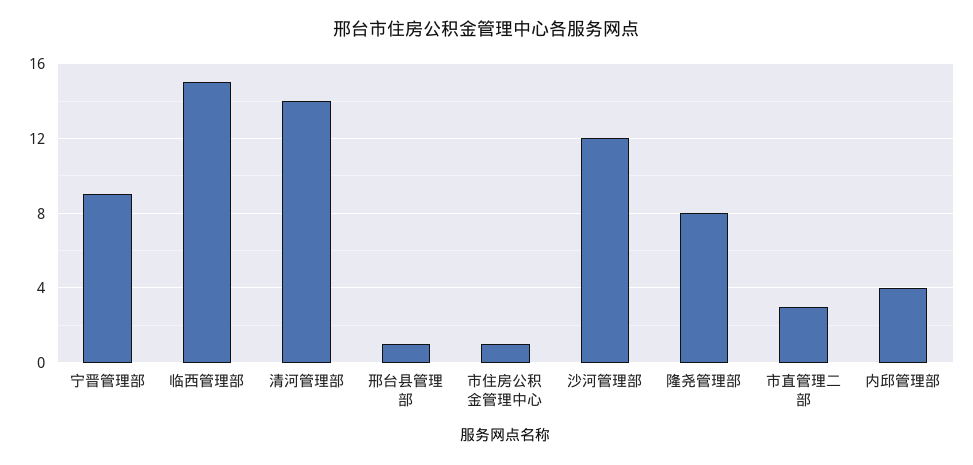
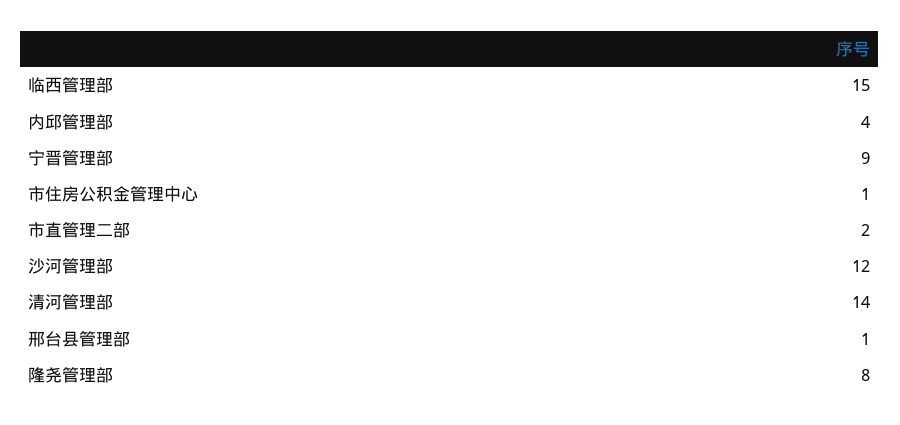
市直管理二部: 3 -> 2

